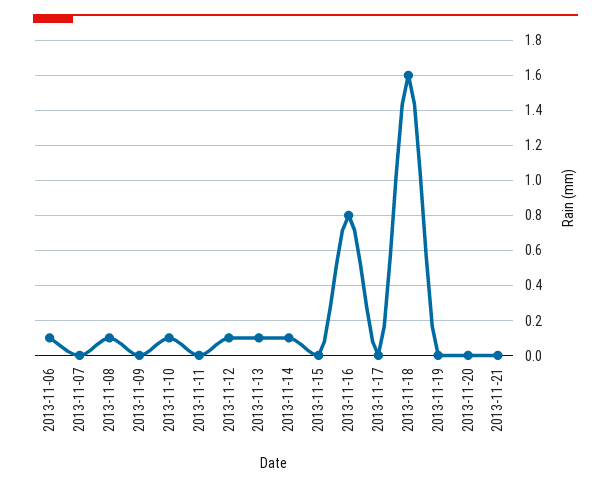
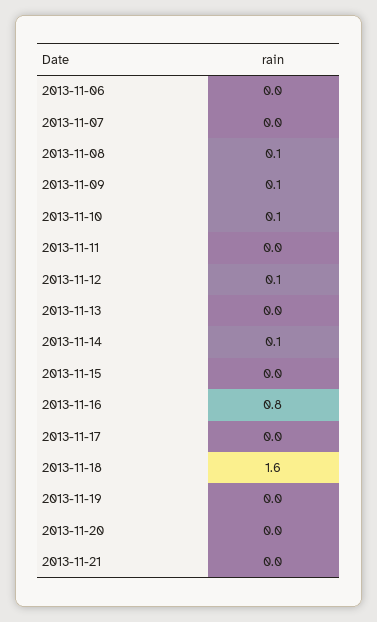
2013-11-06: 0.1 -> 0
2013-11-09: 0 -> 0.1
2013-11-13: 0.1 -> 0

